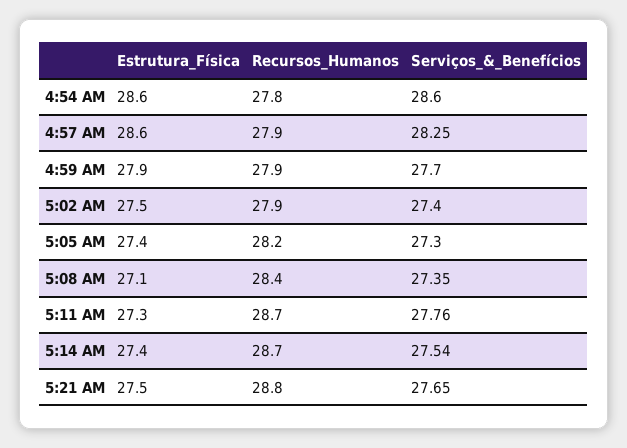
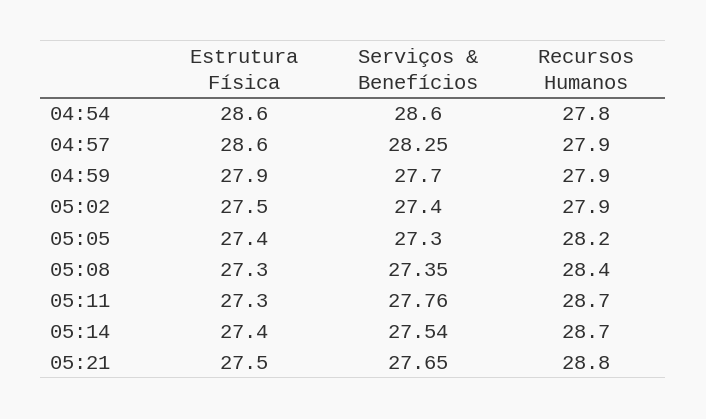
Estrutura_Física, 5:08 AM: 27.1 -> 27.3

